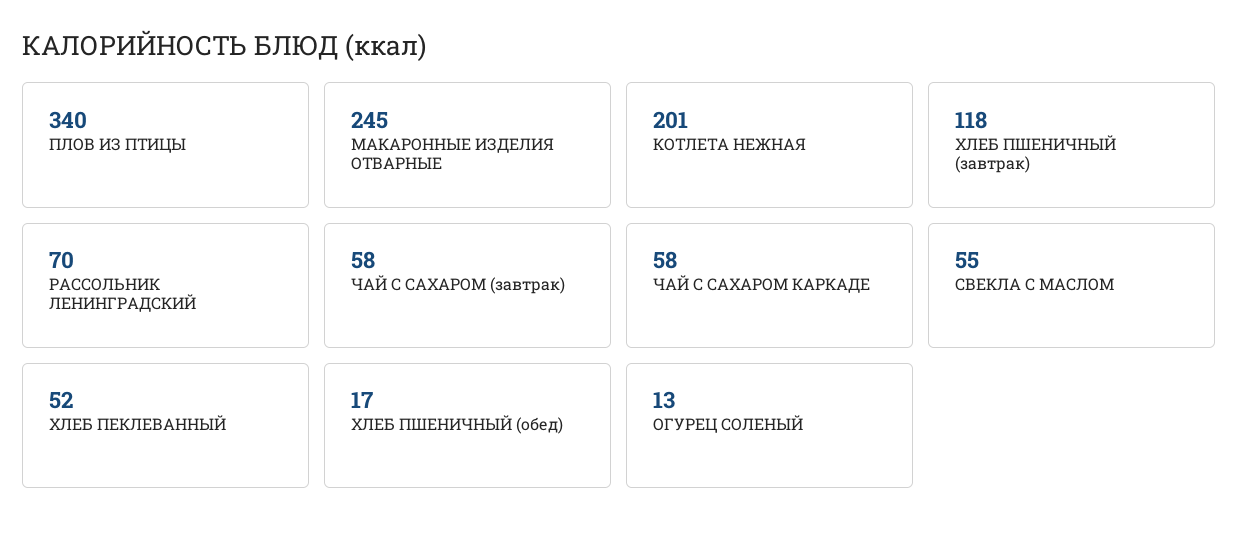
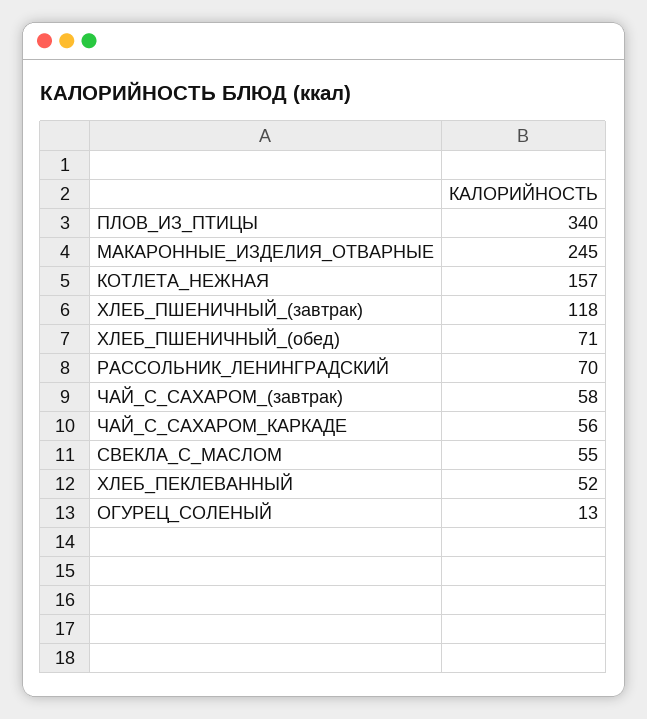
КОТЛЕТА НЕЖНАЯ: 201 -> 157
ЧАЙ С САХАРОМ КАРКАДЕ: 58 -> 56
ХЛЕБ ПШЕНИЧНЫЙ (обед): 17 -> 71

